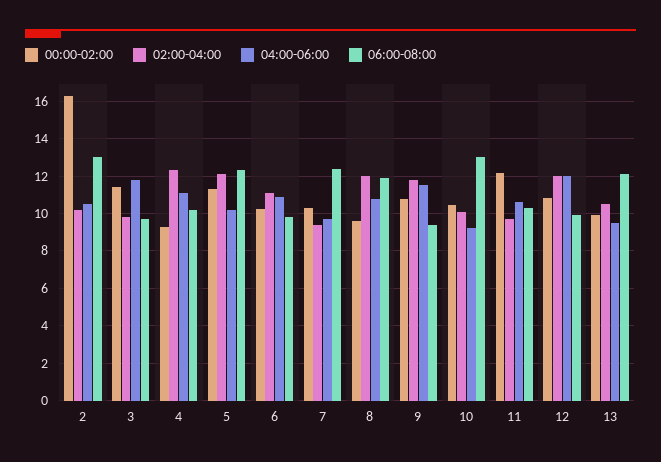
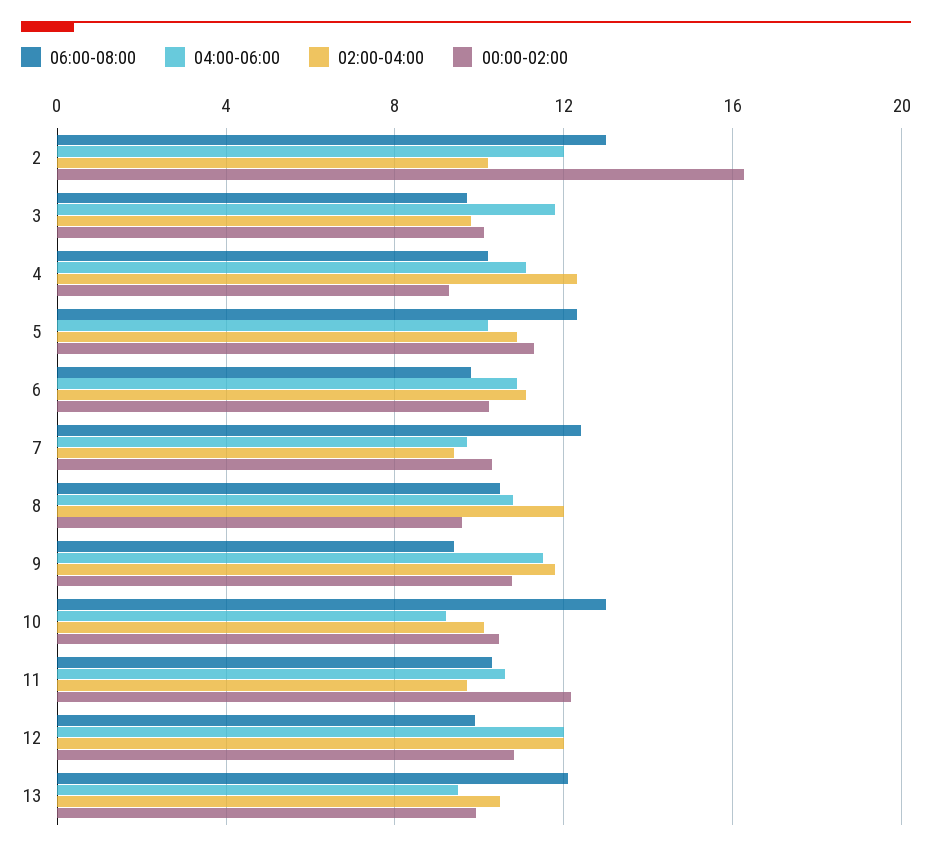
04:00-06:00, 2: 10.5 -> 12
00:00-02:00, 3: 11.5 -> 10
02:00-04:00, 5: 12 -> 11
06:00-08:00, 8: 12 -> 10.5

